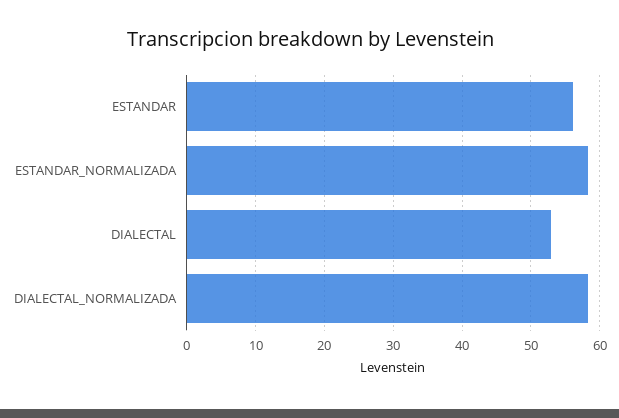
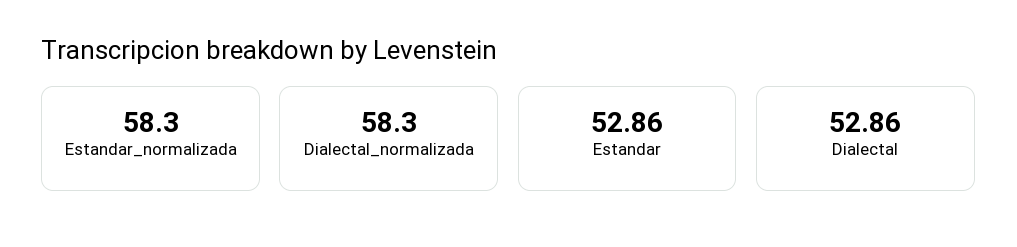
ESTANDAR: 56 -> 52.86

